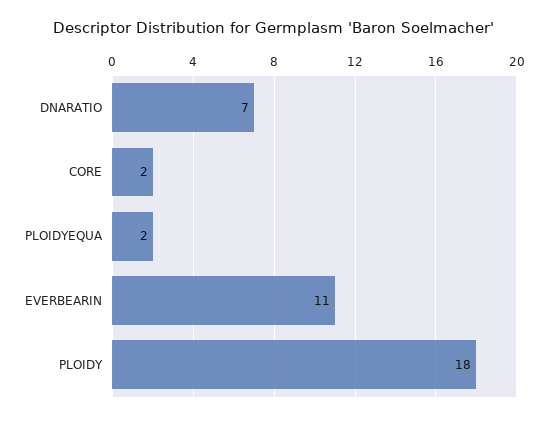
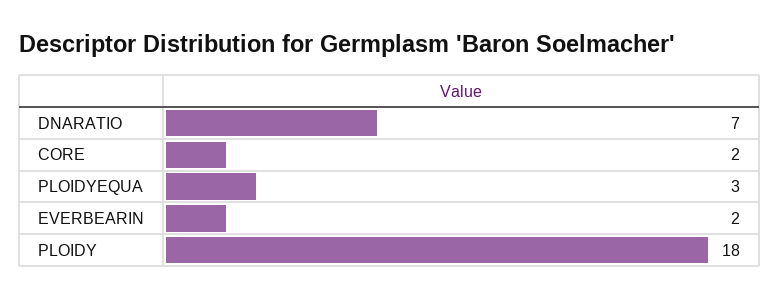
PLOIDYEQUA: 2 -> 3
EVERBEARIN: 11 -> 2

